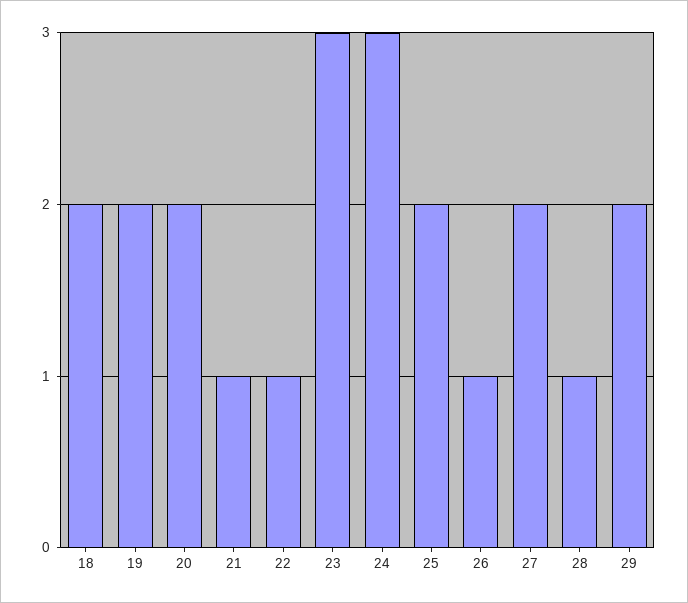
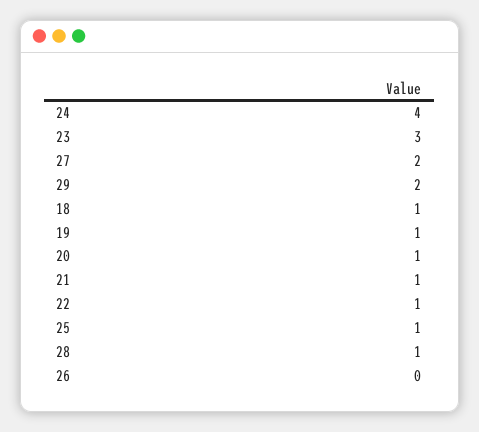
18: 2 -> 1
19: 2 -> 1
20: 2 -> 1
24: 3 -> 4
25: 2 -> 1
26: 1 -> 0

